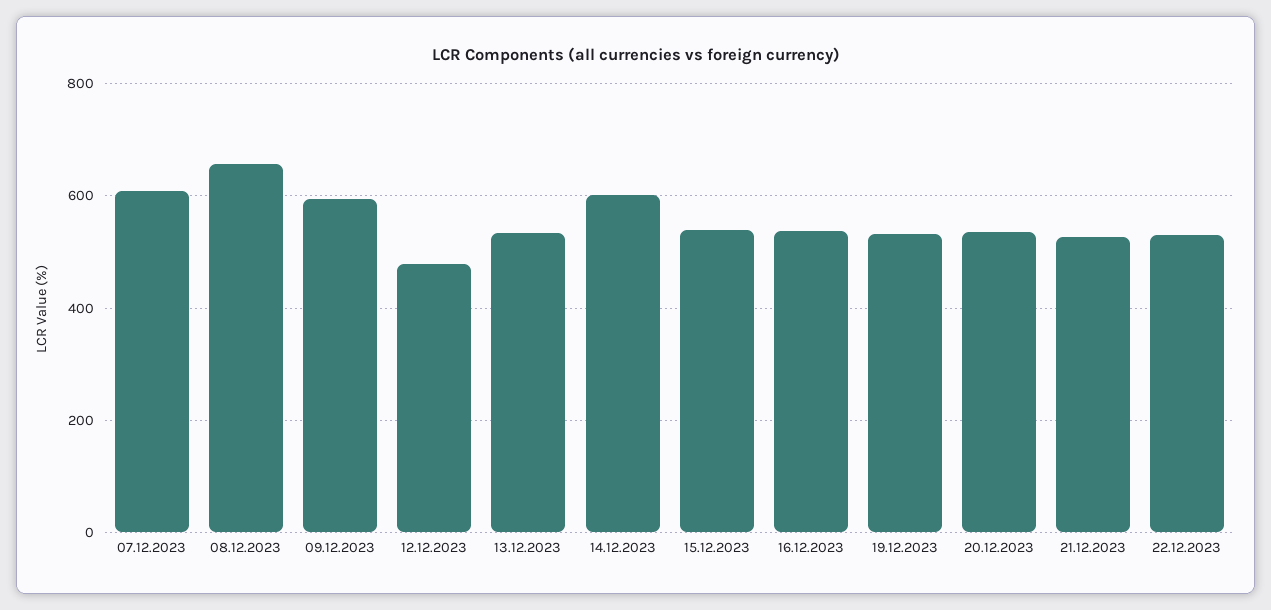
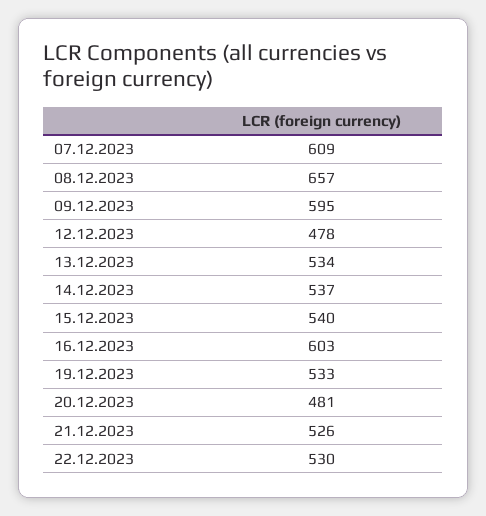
14.12.2023: 600 -> 537
16.12.2023: 540 -> 603
20.12.2023: 540 -> 481

